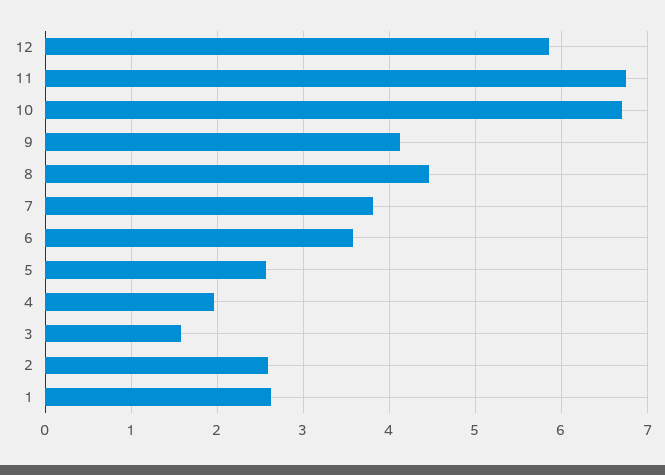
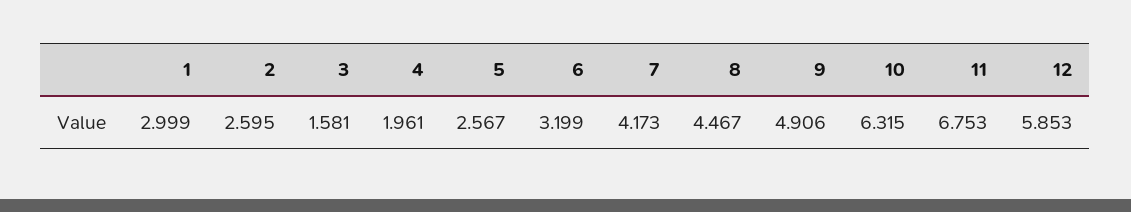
10: 6.7 -> 6.315
9: 4.1 -> 4.906
7: 3.8 -> 4.173
6: 3.6 -> 3.199
1: 2.6 -> 2.999

